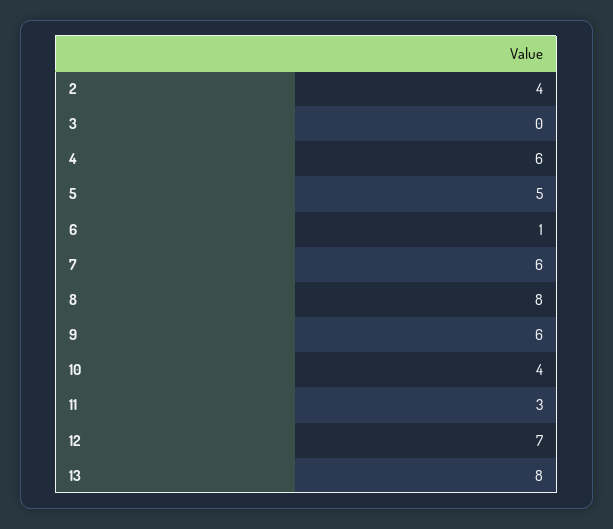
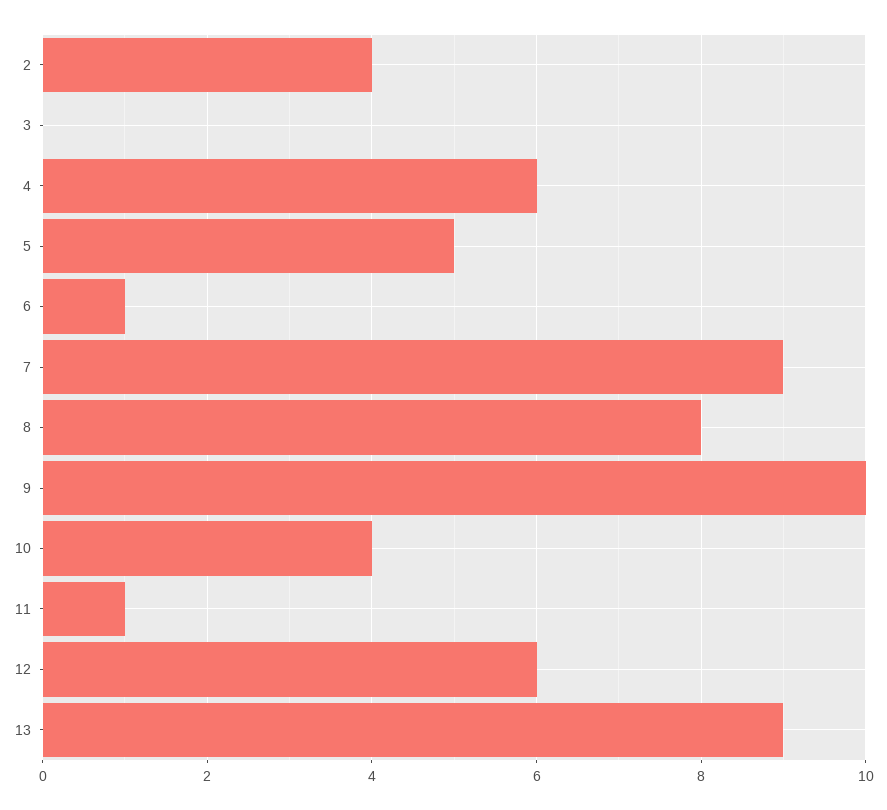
7: 6 -> 9
9: 6 -> 10
11: 3 -> 1
12: 7 -> 6
13: 8 -> 9

